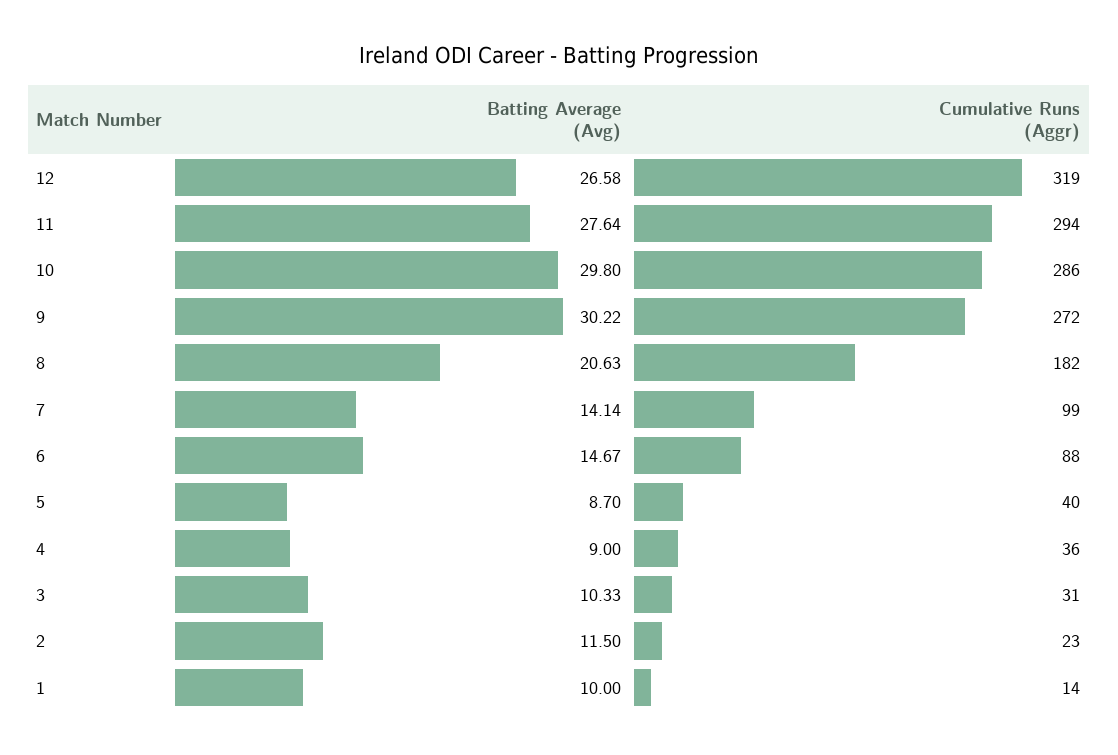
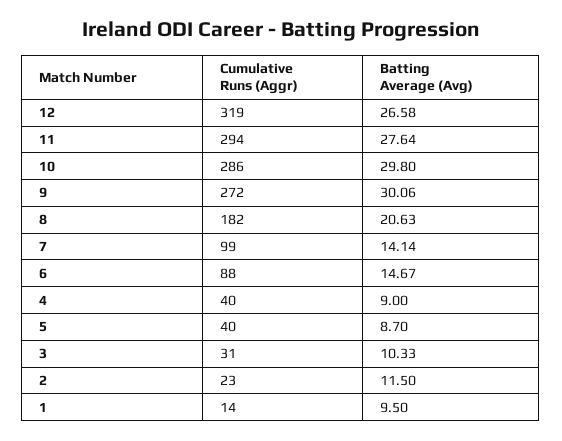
Batting Average (Avg), 9: 30.22 -> 30.06
Cumulative Runs (Aggr), 4: 36 -> 40
Batting Average (Avg), 1: 10 -> 9.5

